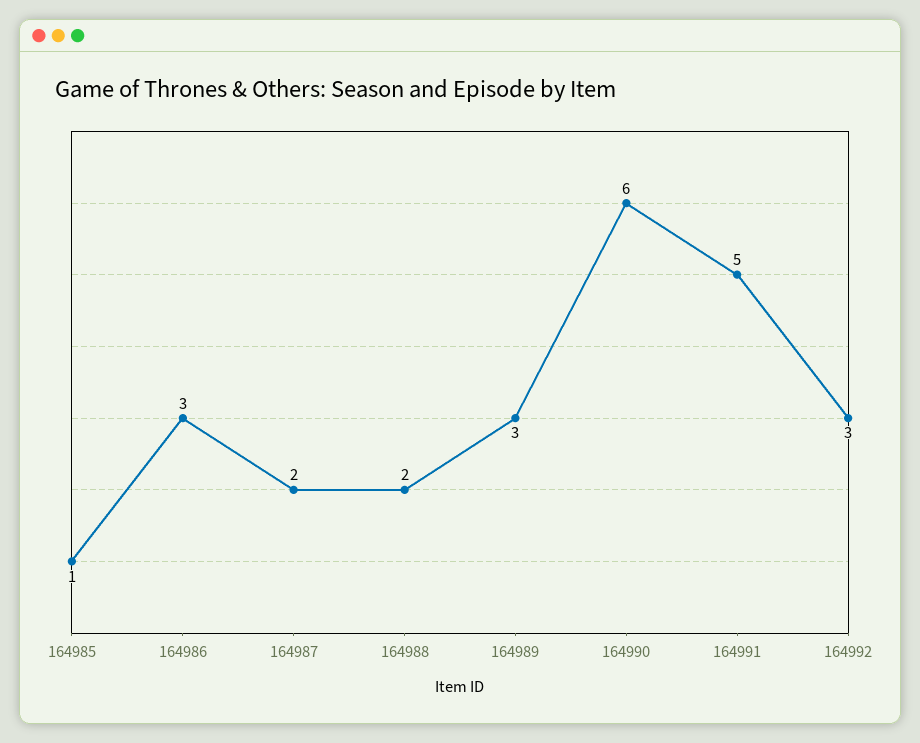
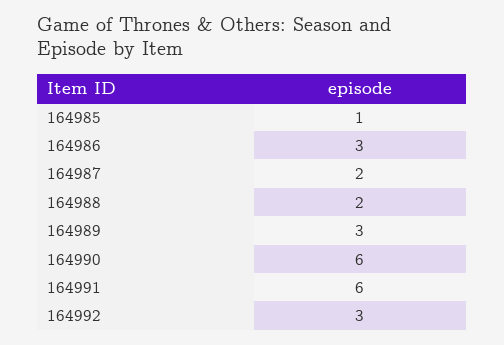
164991: 5 -> 6

